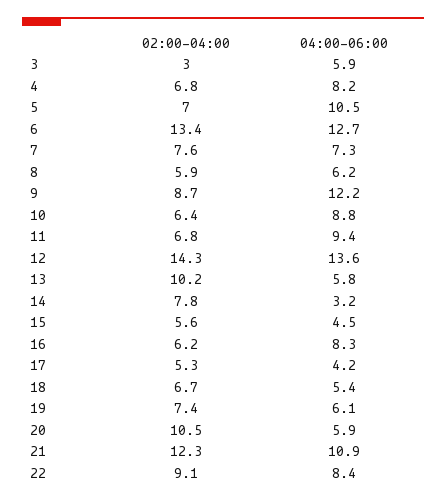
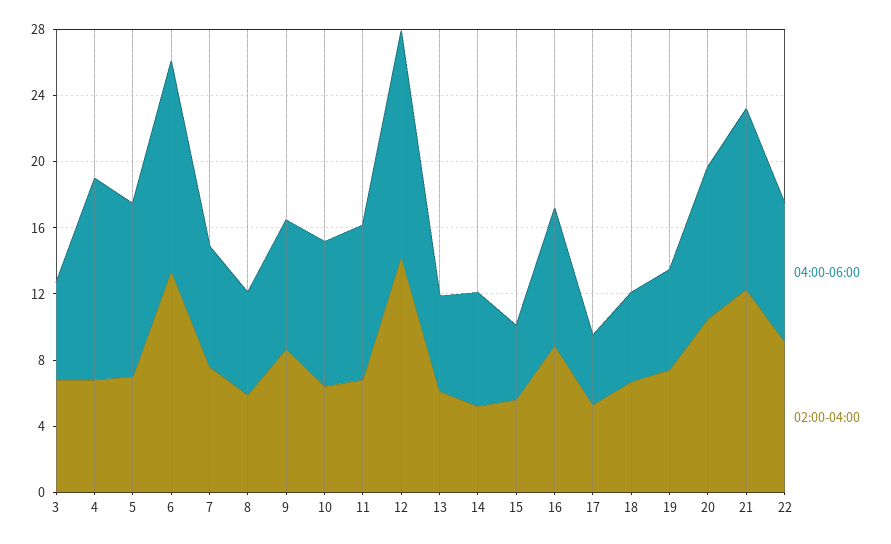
02:00-04:00, 3: 3 -> 7
04:00-06:00, 4: 8.2 -> 12
04:00-06:00, 9: 12.2 -> 8
02:00-04:00, 13: 10.2 -> 6
02:00-04:00, 14: 7.8 -> 5
04:00-06:00, 14: 3.2 -> 7
02:00-04:00, 16: 6.2 -> 9
04:00-06:00, 20: 5.9 -> 9

